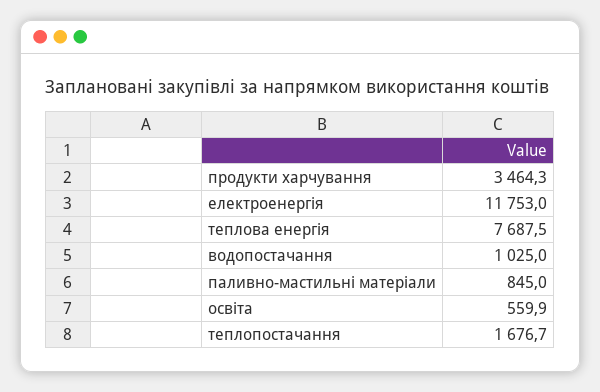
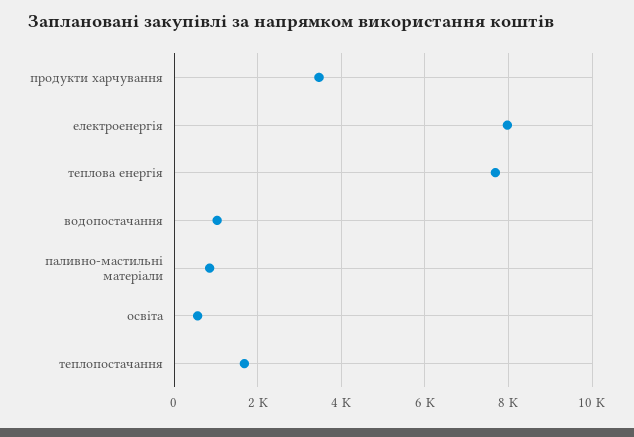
електроенергія: 11753 -> 8000

